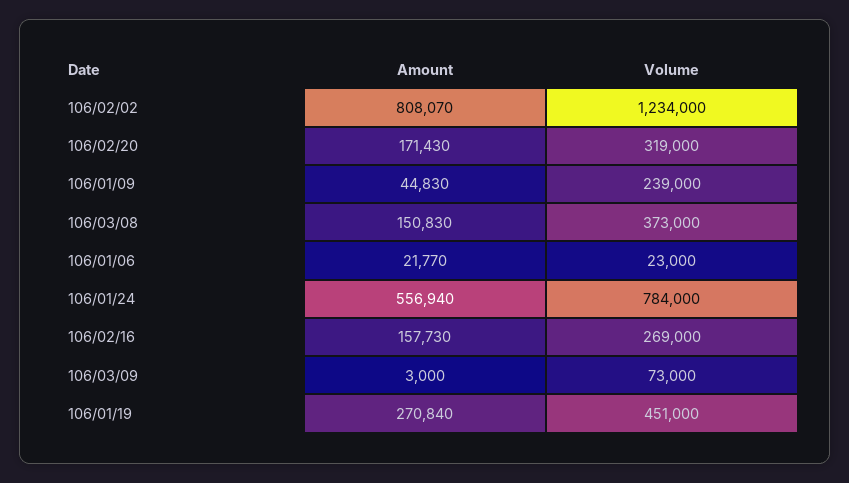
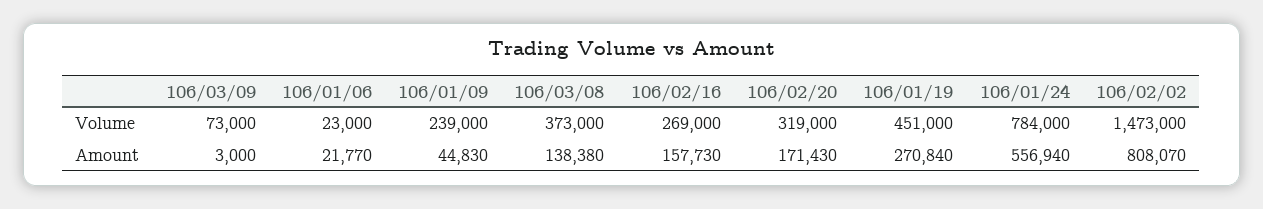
Volume, 106/02/02: 1234000 -> 1473000
Amount, 106/03/08: 150830 -> 138380

